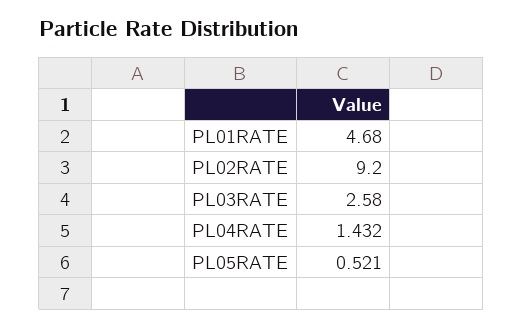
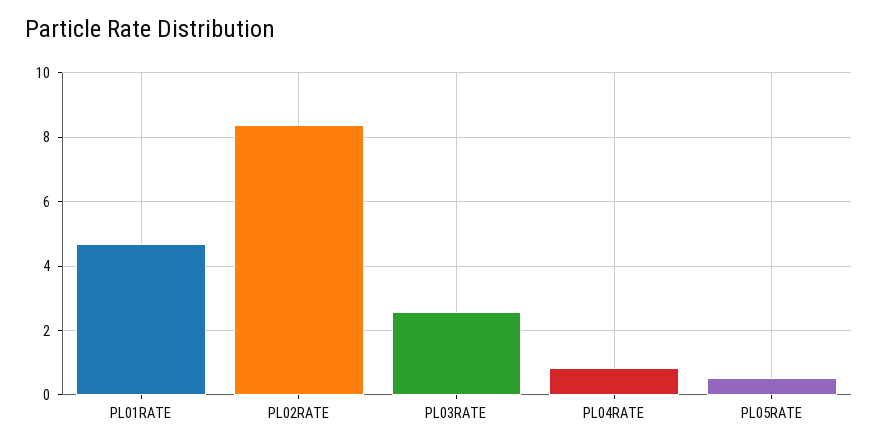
PL02RATE: 9.2 -> 8.4
PL04RATE: 1.432 -> 0.8

